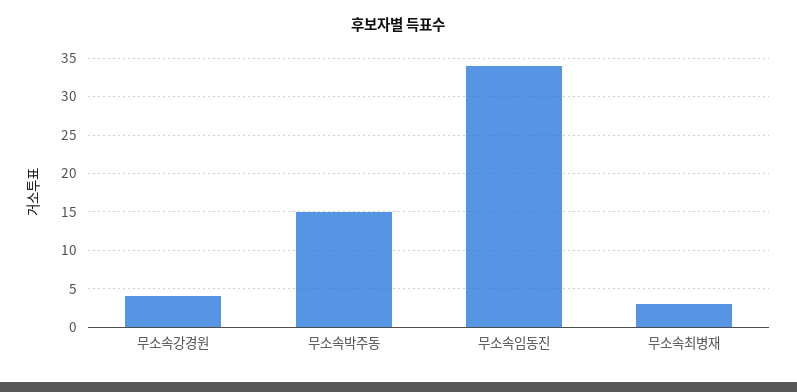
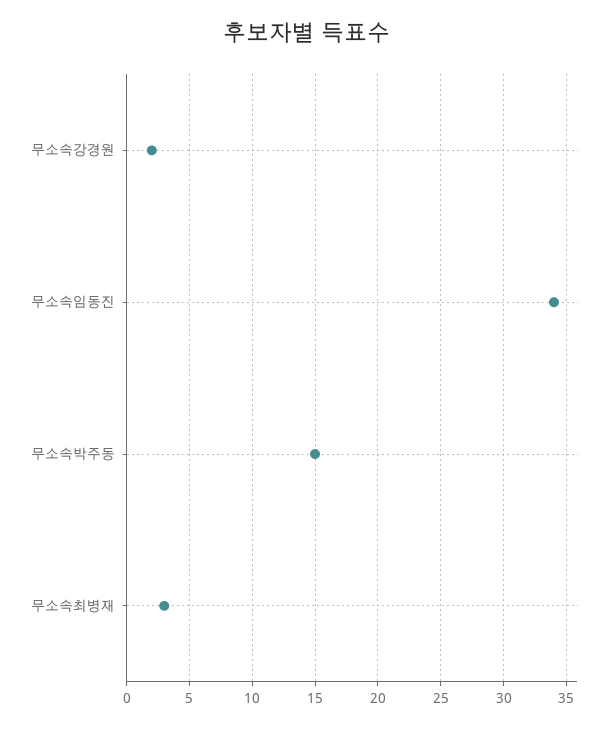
무소속강경원: 4 -> 2

